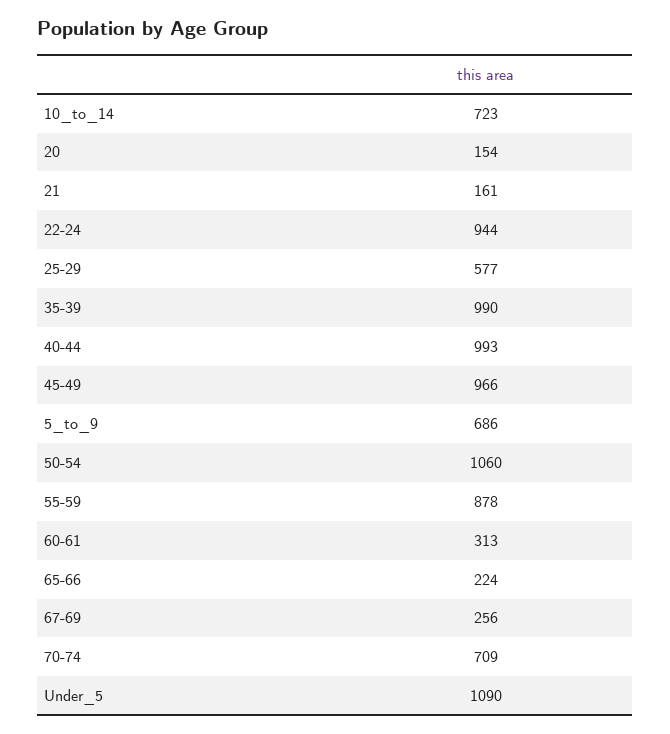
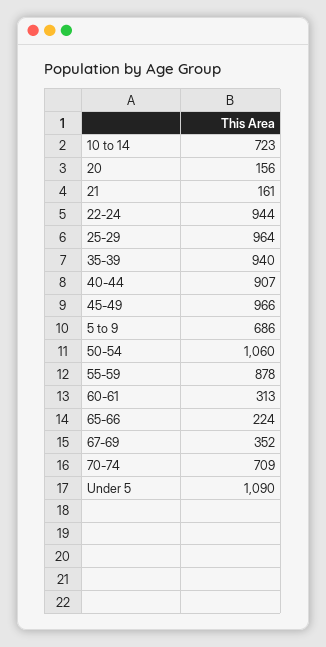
20: 154 -> 156
25-29: 577 -> 964
35-39: 990 -> 940
40-44: 993 -> 907
67-69: 256 -> 352

